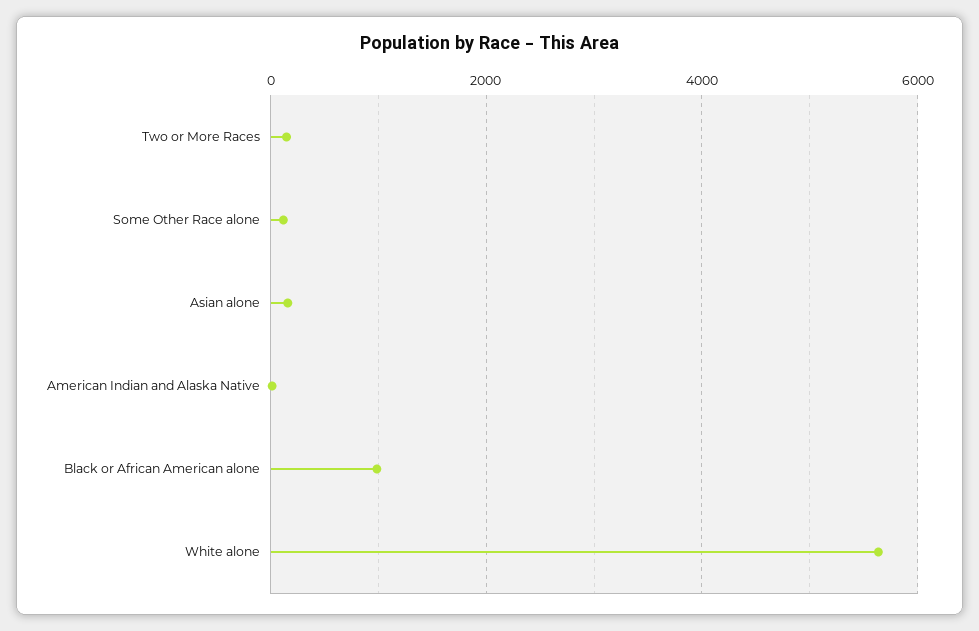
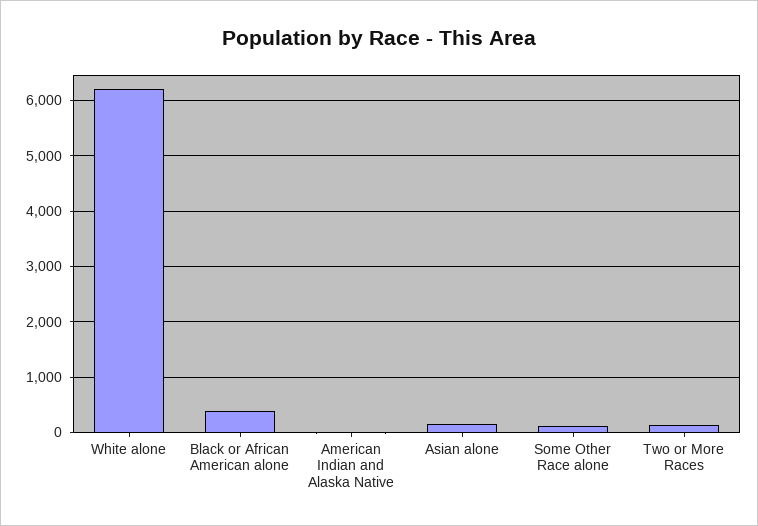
Black or African American alone: 1000 -> 400
White alone: 5600 -> 6200

